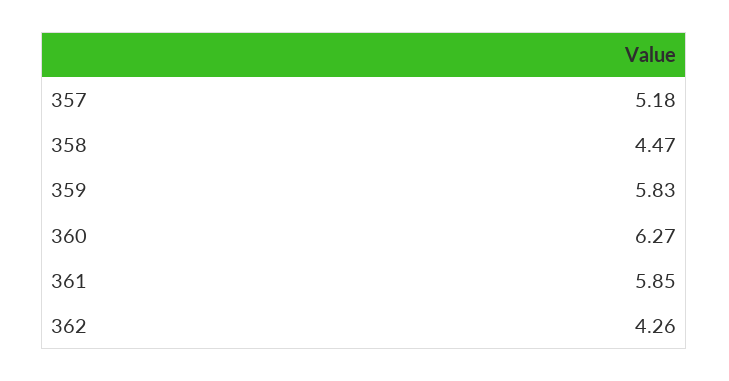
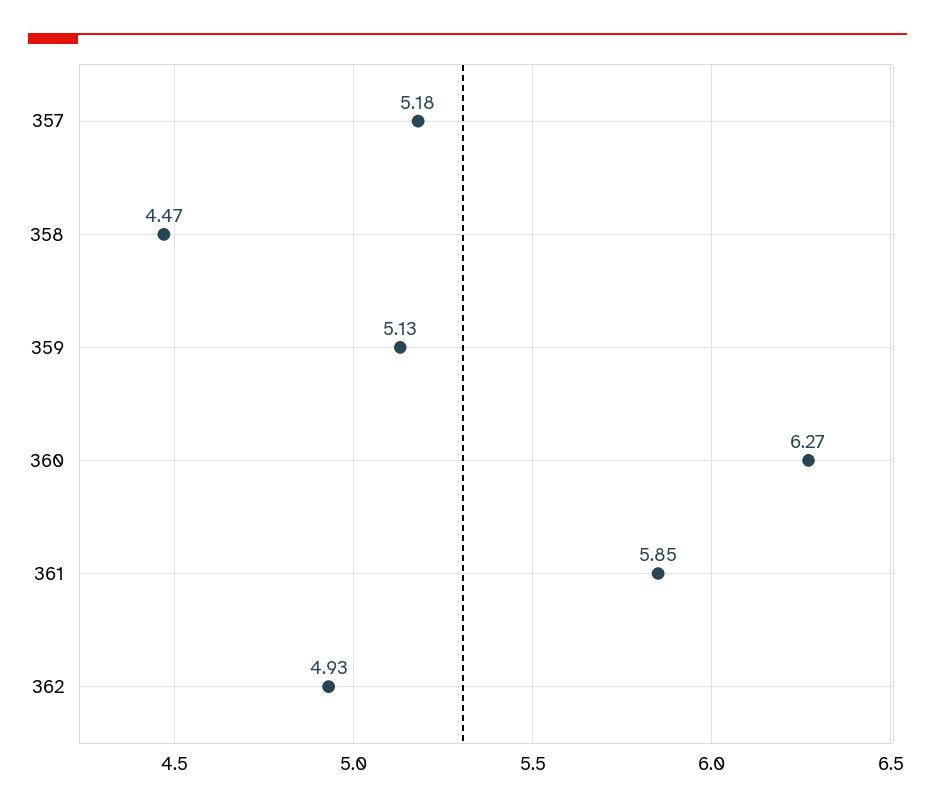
359: 5.83 -> 5.13
362: 4.26 -> 4.93

